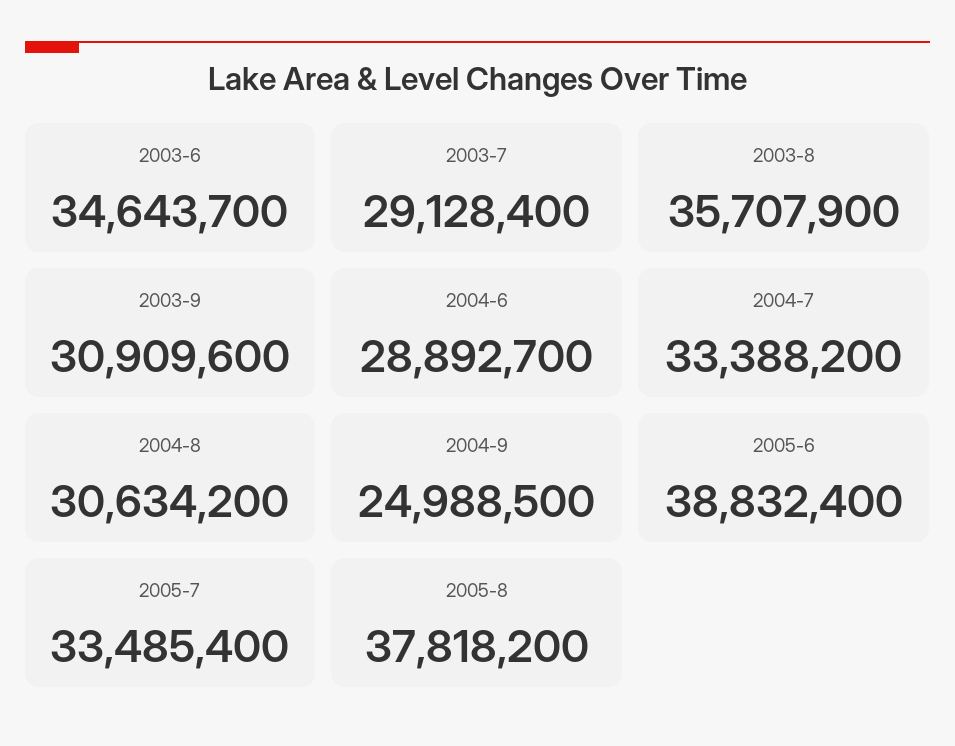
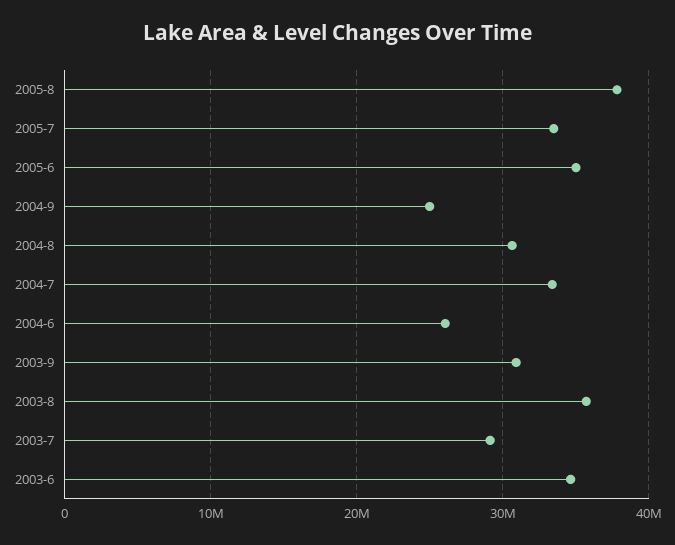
2004-6: 28892700 -> 26000000
2005-6: 38832400 -> 35000000

